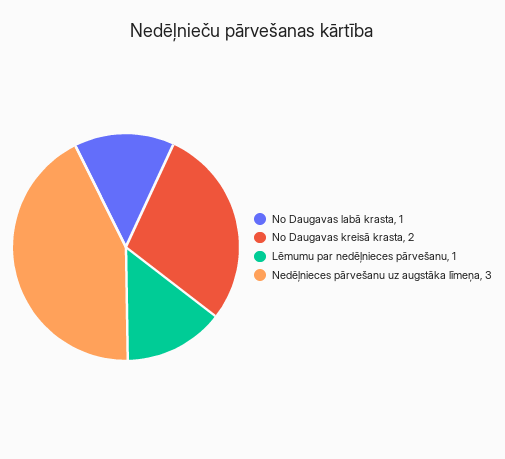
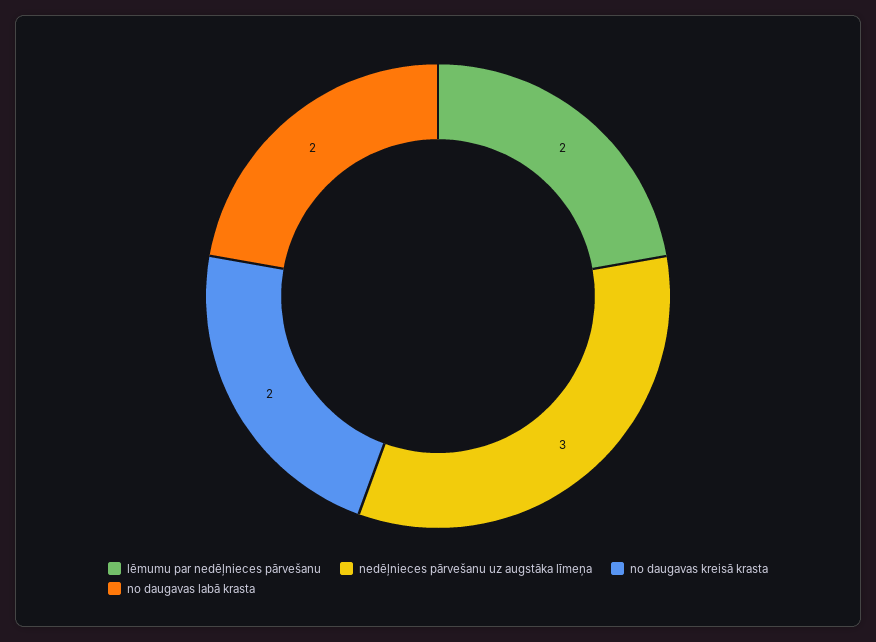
No Daugavas labā krasta: 1 -> 2
Lēmumu par nedēļnieces pārvešanu: 1 -> 2

